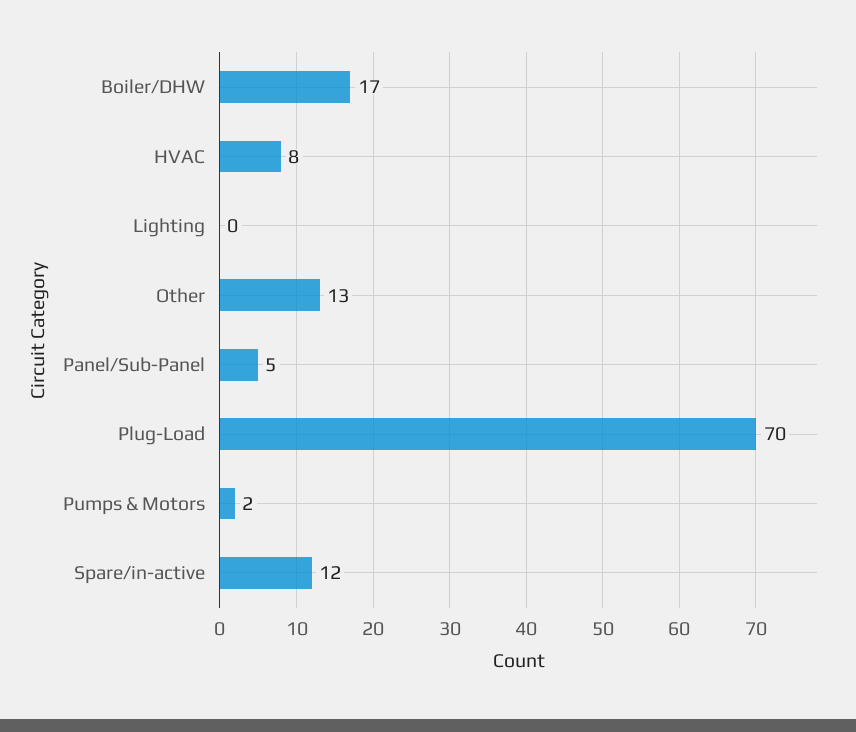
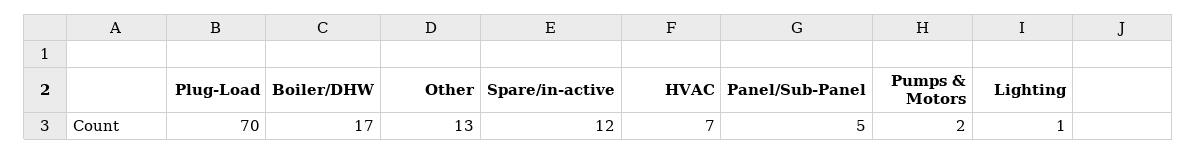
HVAC: 8 -> 7
Lighting: 0 -> 1

